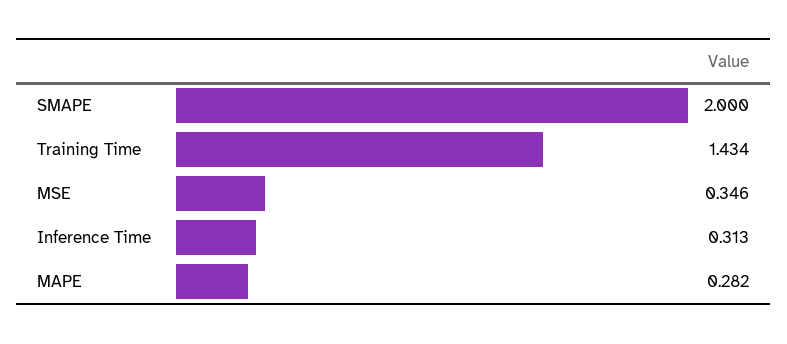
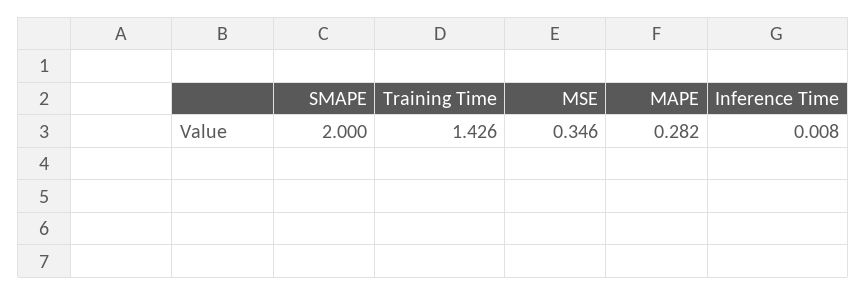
Training Time: 1.434 -> 1.426
Inference Time: 0.313 -> 0.008

